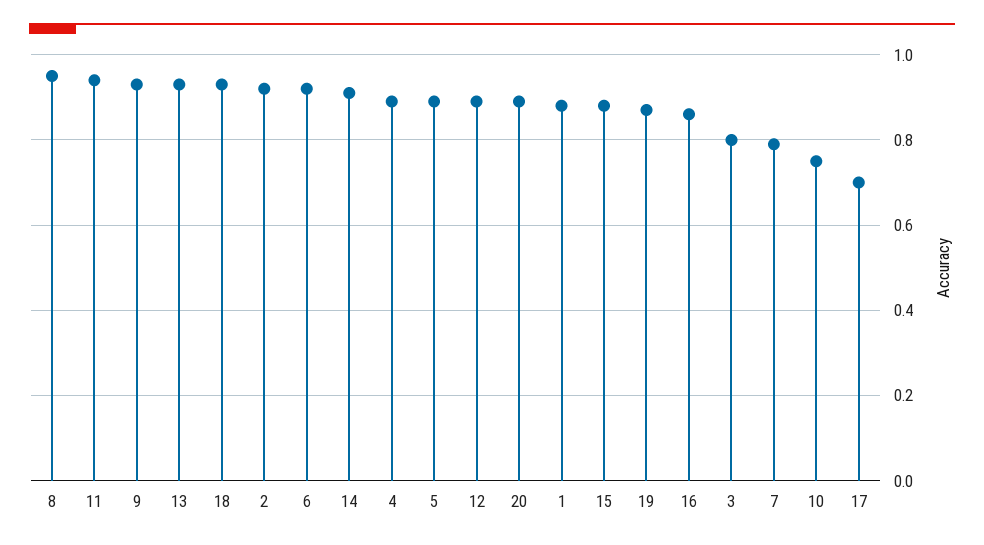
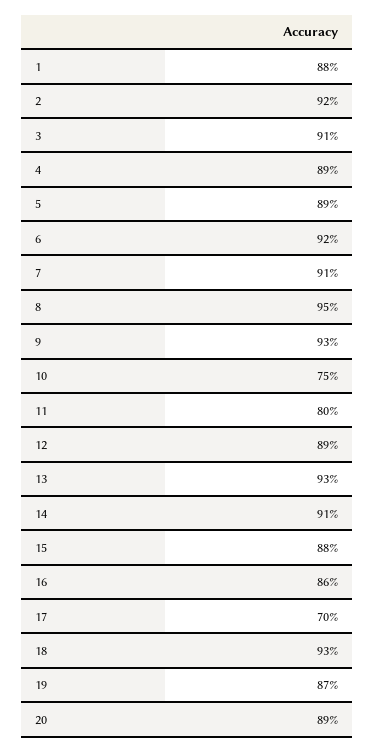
11: 0.95 -> 0.8
3: 0.8 -> 0.91
7: 0.8 -> 0.91

